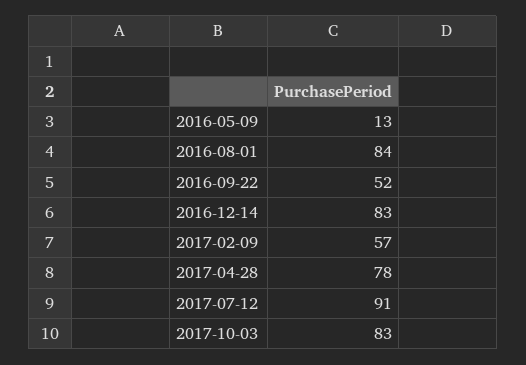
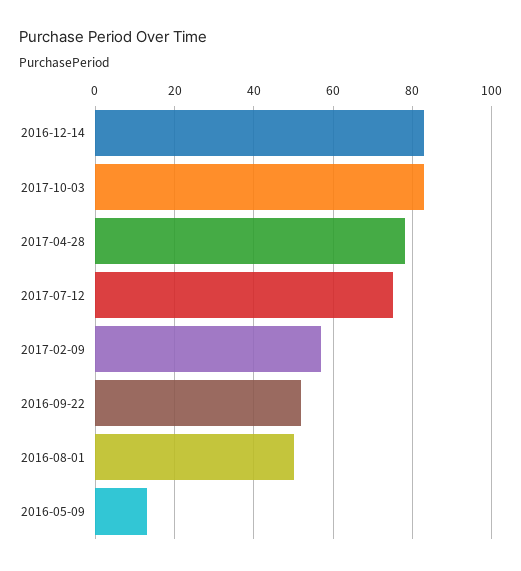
2016-08-01: 84 -> 50
2017-07-12: 91 -> 75

